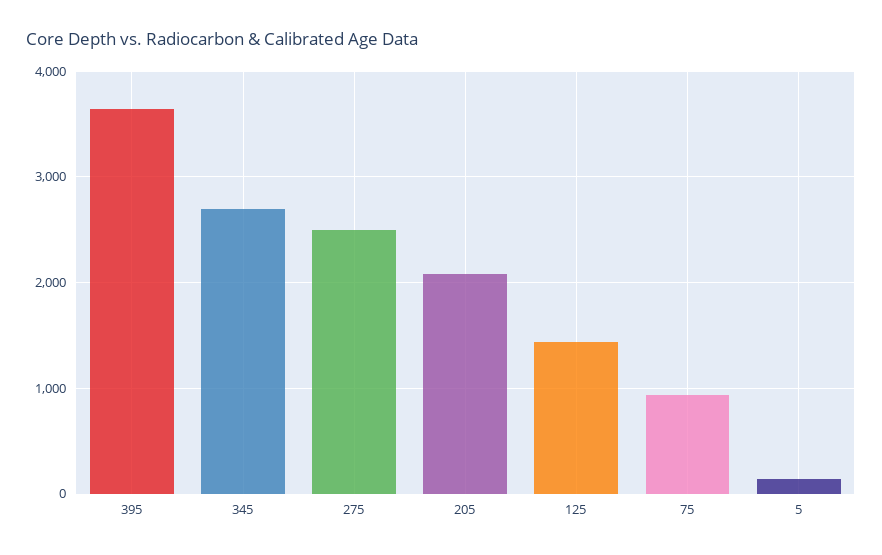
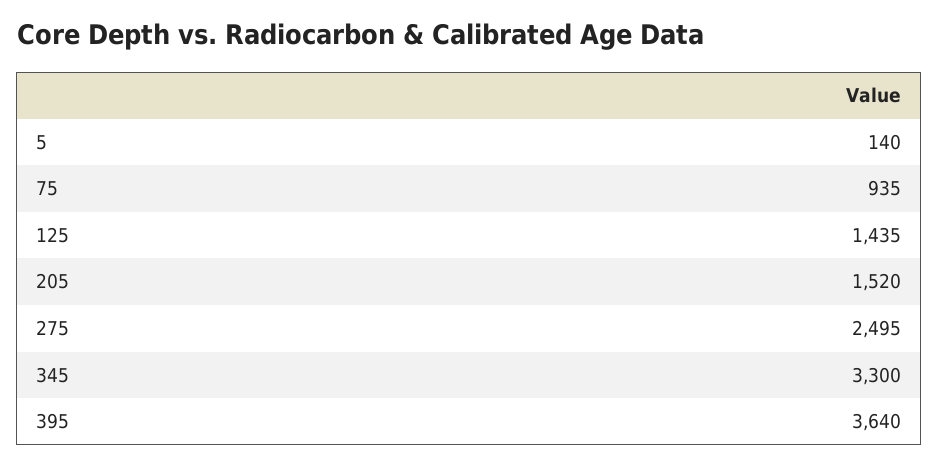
345: 2700 -> 3300
205: 2100 -> 1520

